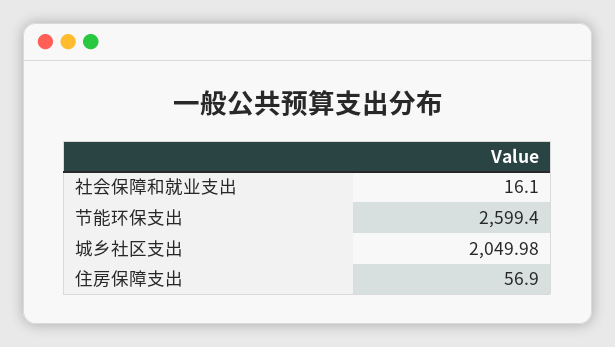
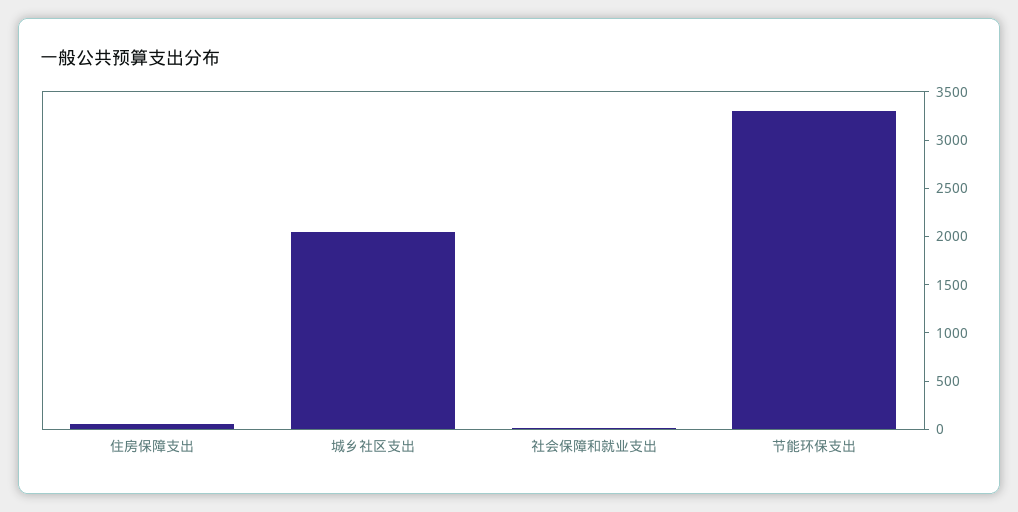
节能环保支出: 2599.4 -> 3300

